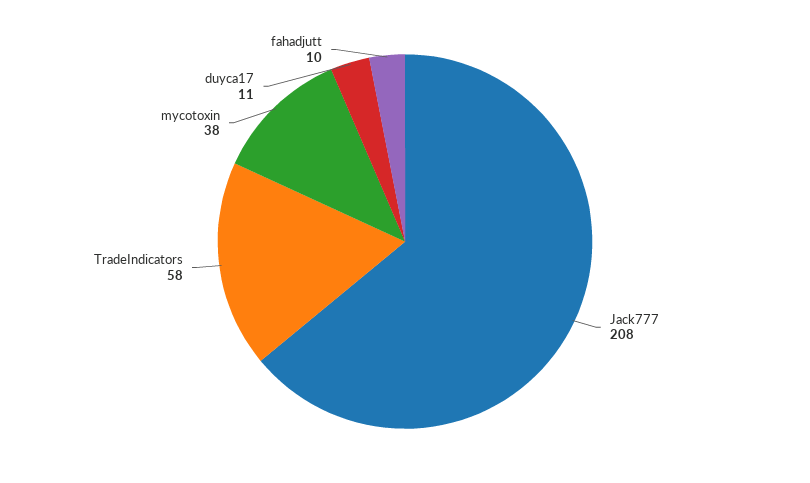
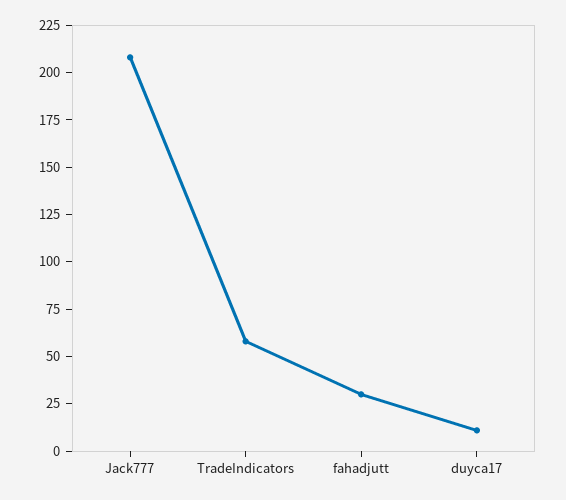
mycotoxin: 38 -> none
fahadjutt: 10 -> 30

